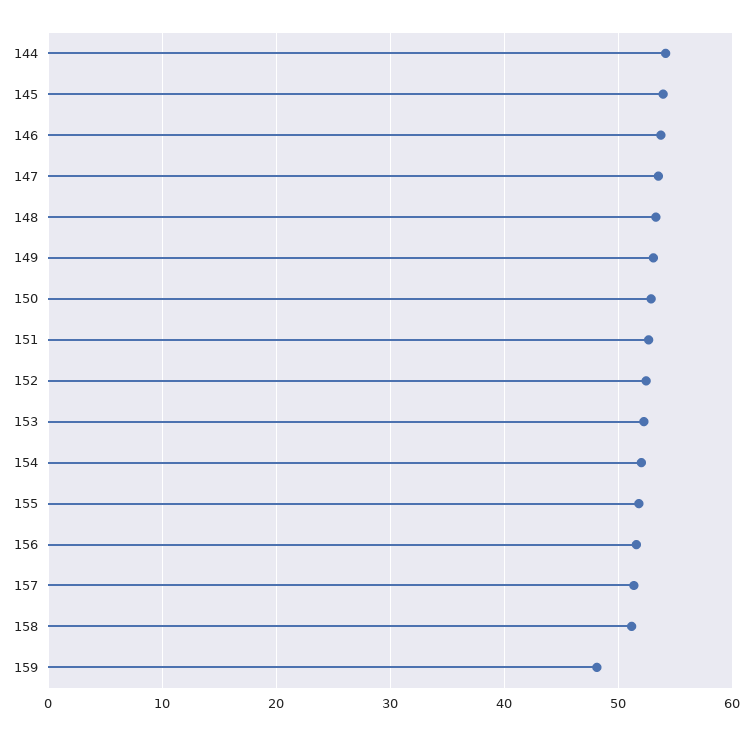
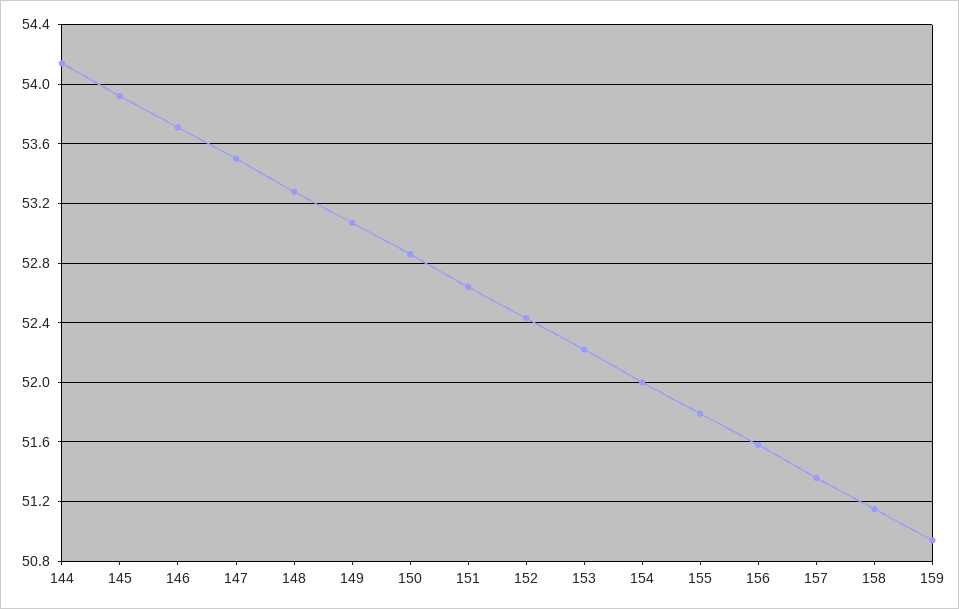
159: 48 -> 50.95

